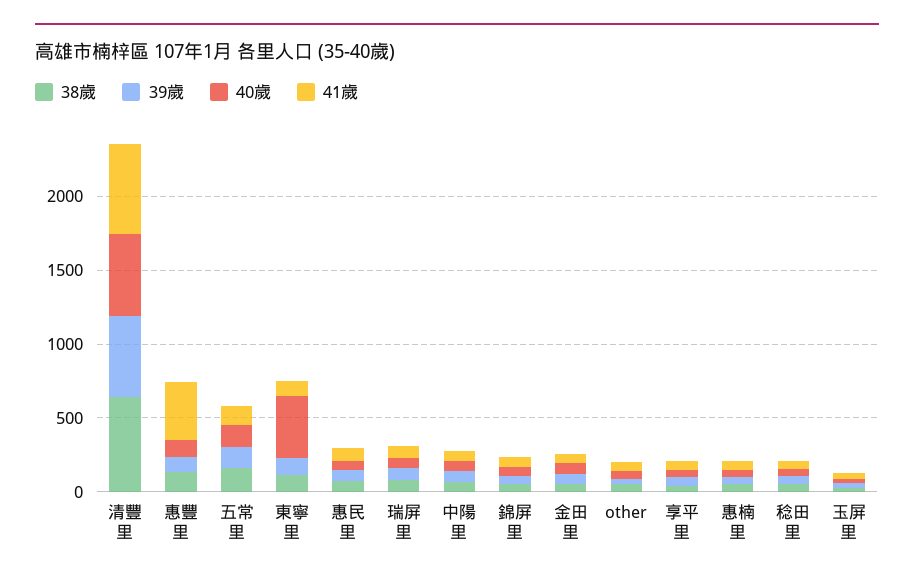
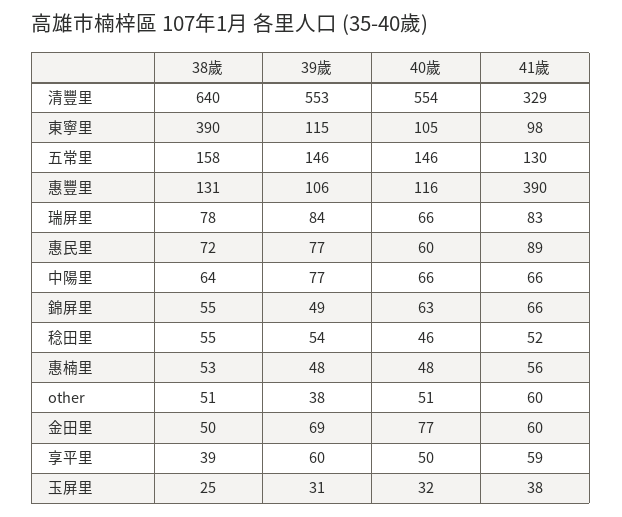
41歲, 清豐里: 600 -> 329
38歲, 東寧里: 100 -> 390
40歲, 東寧里: 400 -> 105

